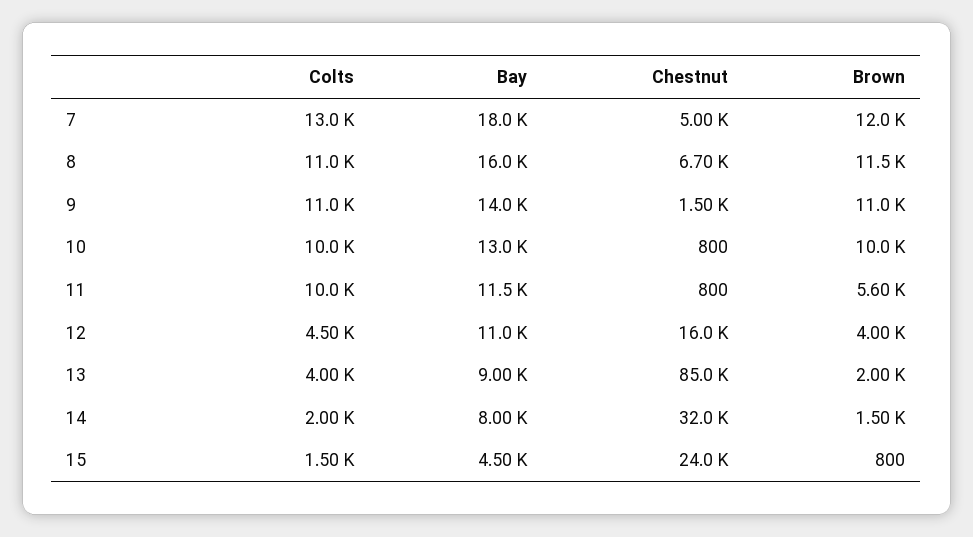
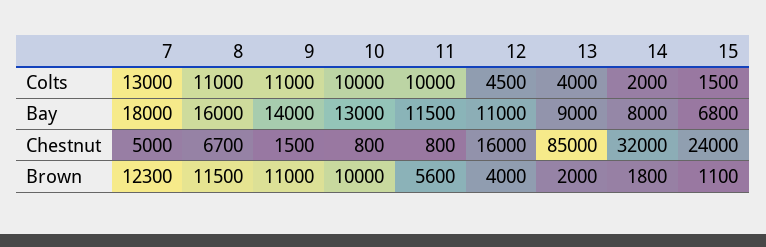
Brown, 7: 12000 -> 12300
Brown, 14: 1500 -> 1800
Bay, 15: 4500 -> 6800
Brown, 15: 800 -> 1100

